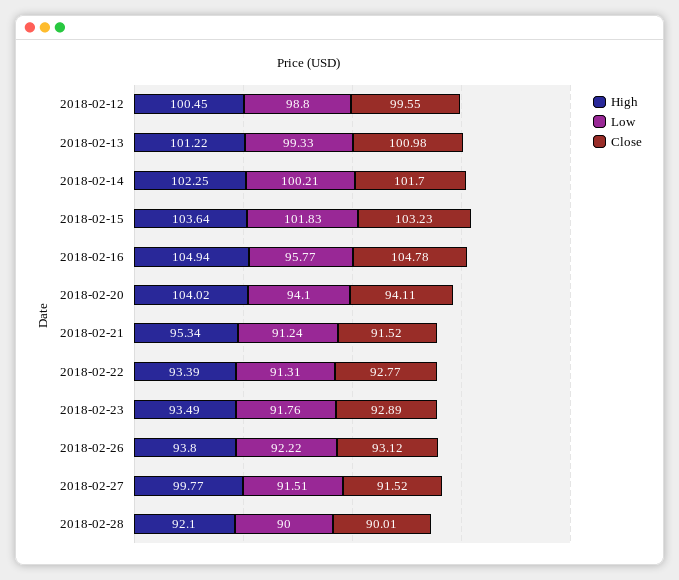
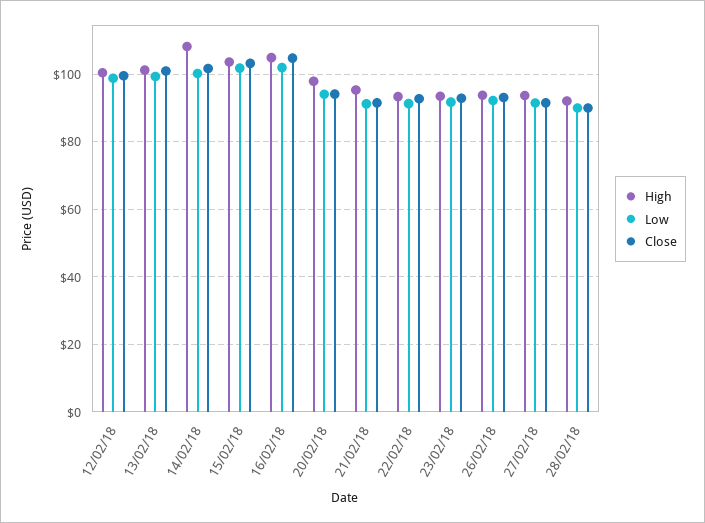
High, 2018-02-14: 102.25 -> 108
Low, 2018-02-16: 95.77 -> 102
High, 2018-02-20: 104.02 -> 98
High, 2018-02-27: 99.77 -> 94

